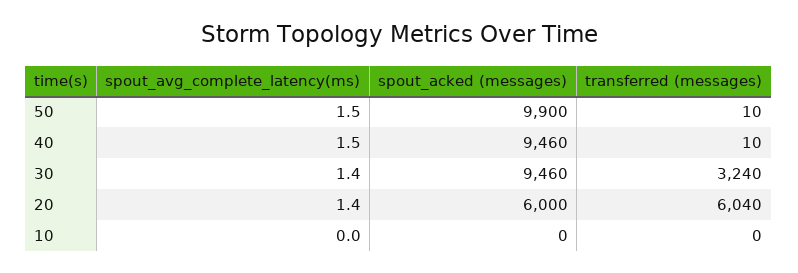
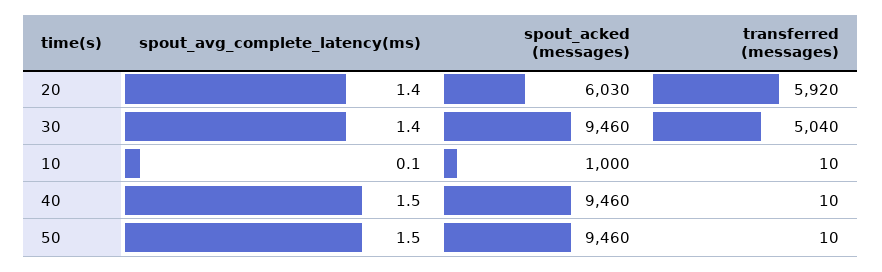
spout_acked (messages), 50: 9900 -> 9460
transferred (messages), 30: 3240 -> 5040
spout_acked (messages), 20: 6000 -> 6030
transferred (messages), 20: 6040 -> 5920
spout_avg_complete_latency(ms), 10: 0 -> 0.1
spout_acked (messages), 10: 0 -> 1000
transferred (messages), 10: 0 -> 10

